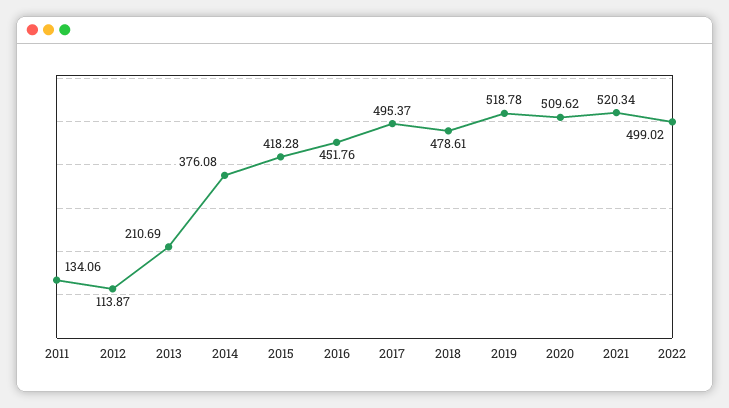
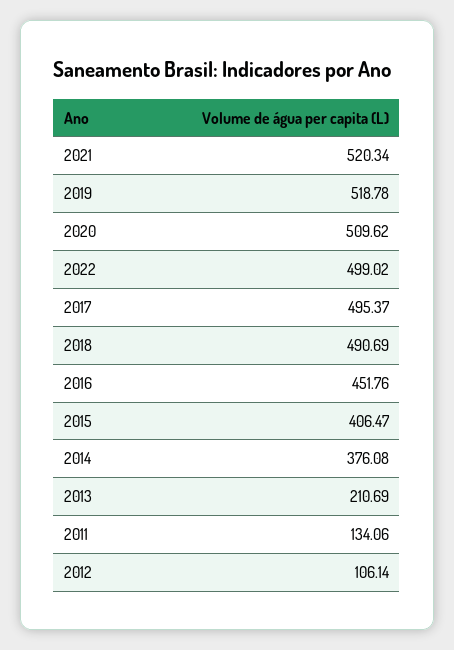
2012: 113.87 -> 106.14
2015: 418.28 -> 406.47
2018: 478.61 -> 490.69

